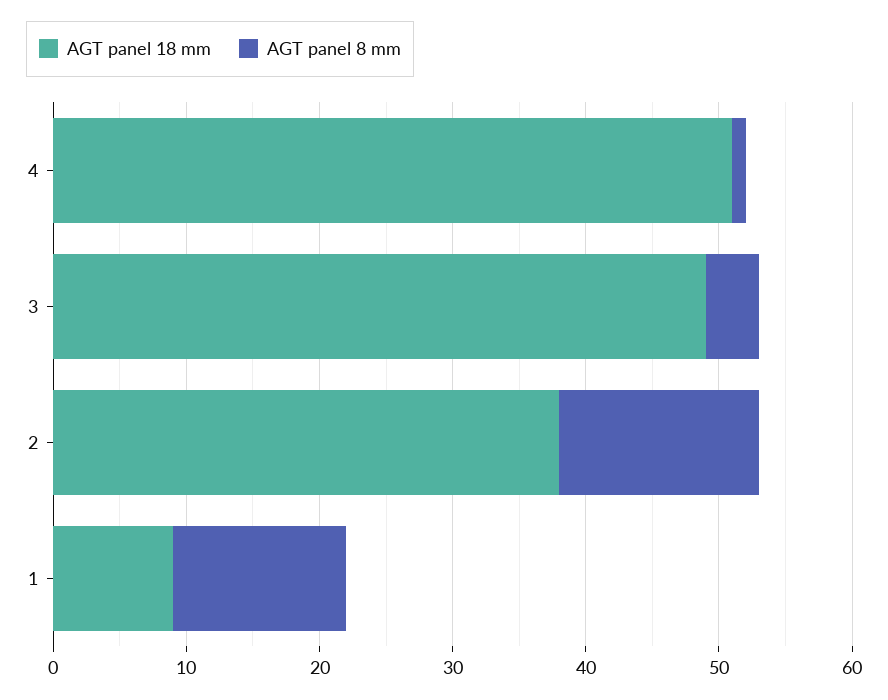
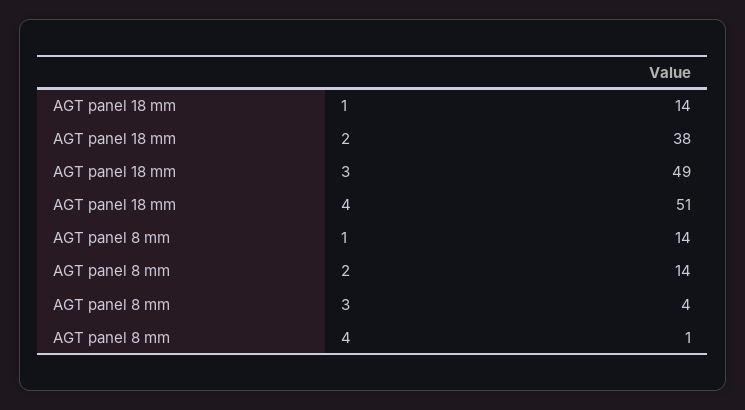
AGT panel 8 mm, 2: 15 -> 14
AGT panel 18 mm, 1: 9 -> 14
AGT panel 8 mm, 1: 13 -> 14

